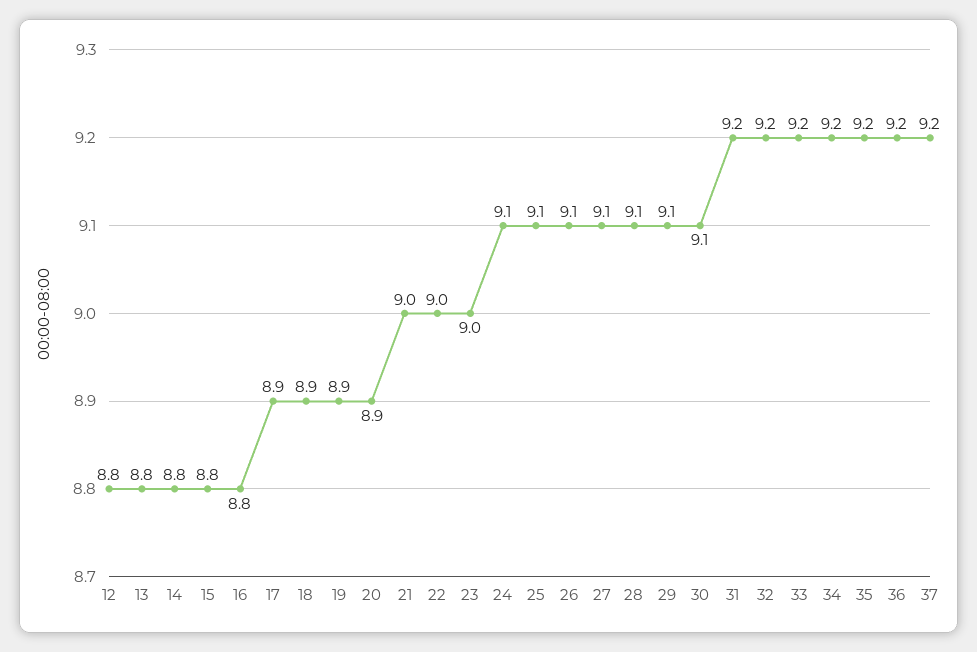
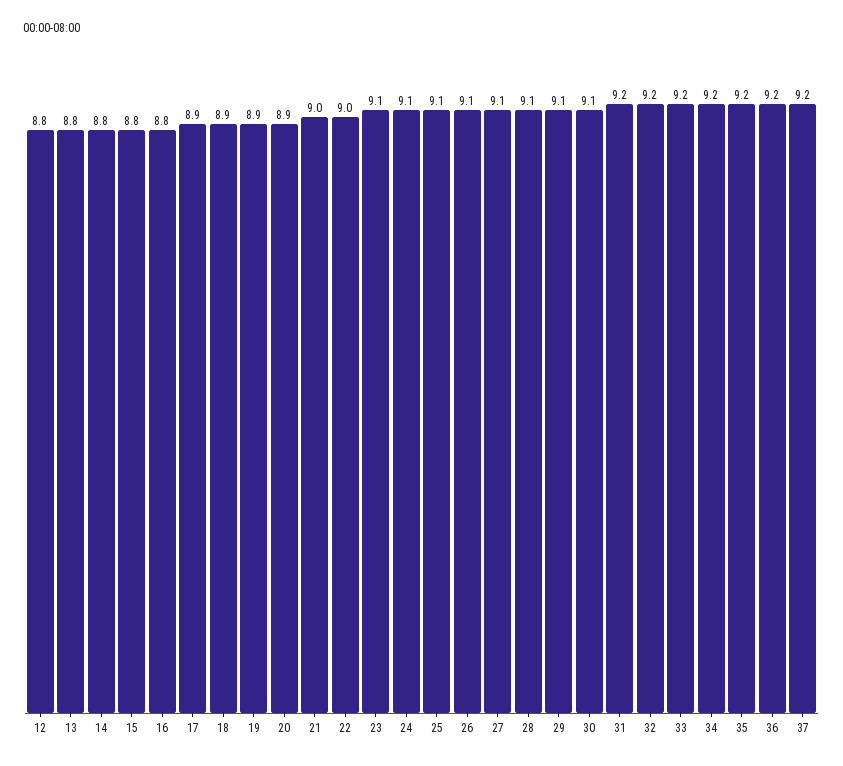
23: 9 -> 9.1

